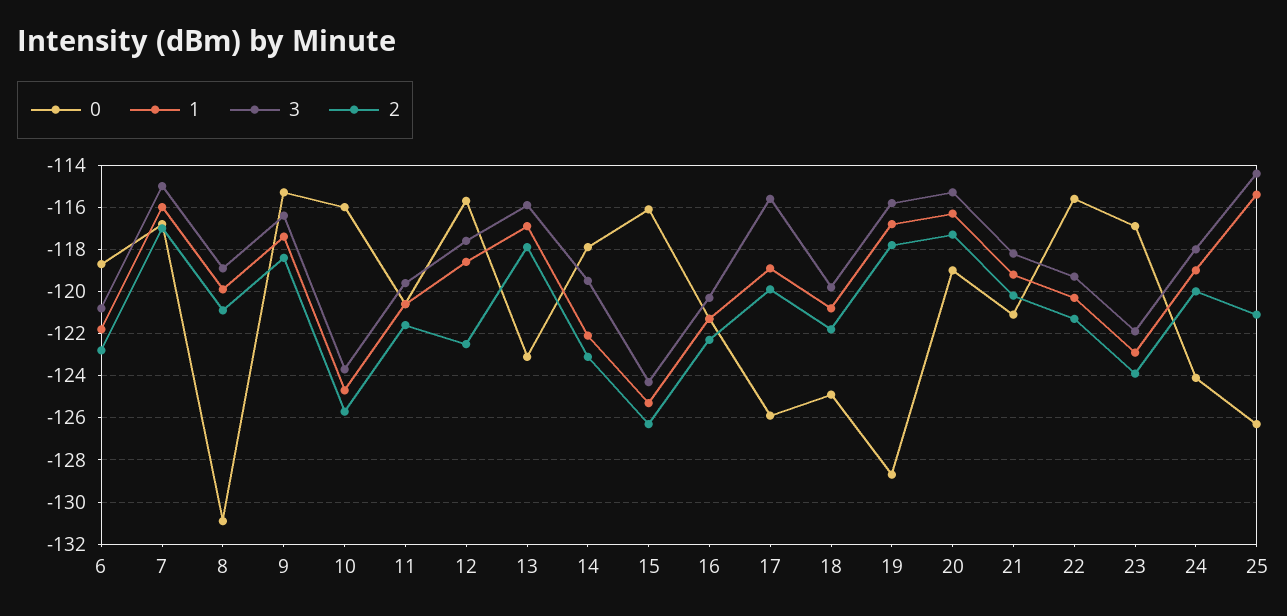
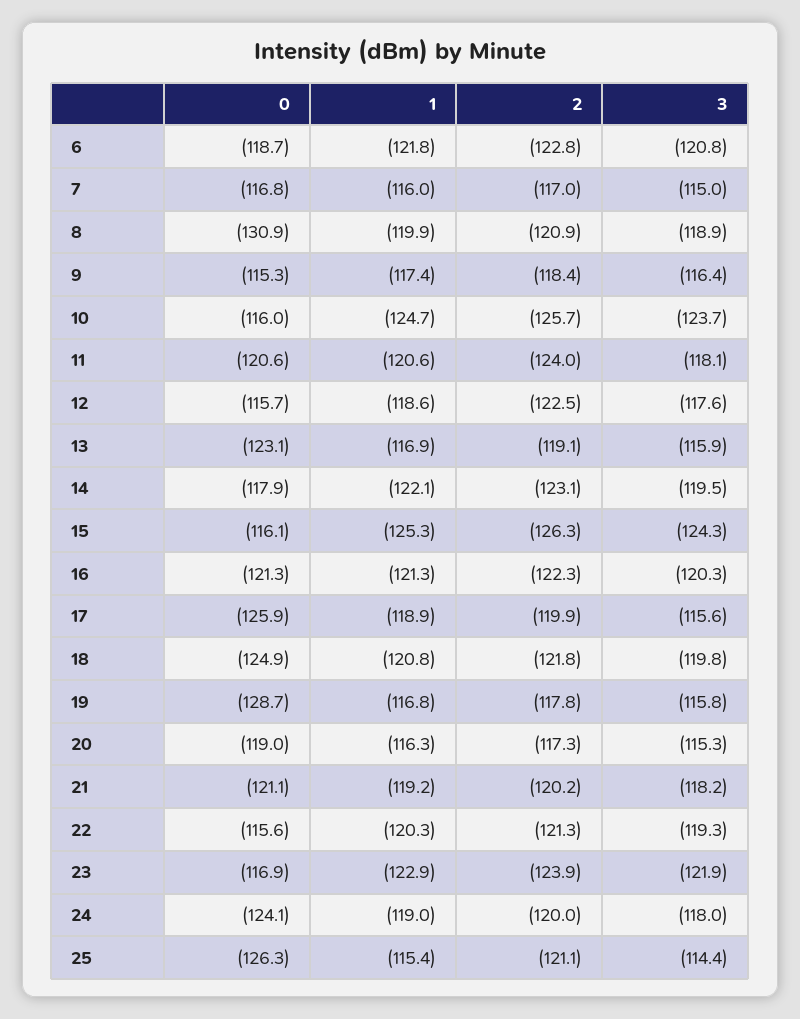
3, 11: -119.5 -> -118.1
2, 11: -121.5 -> -124
2, 13: -118 -> -119.1

